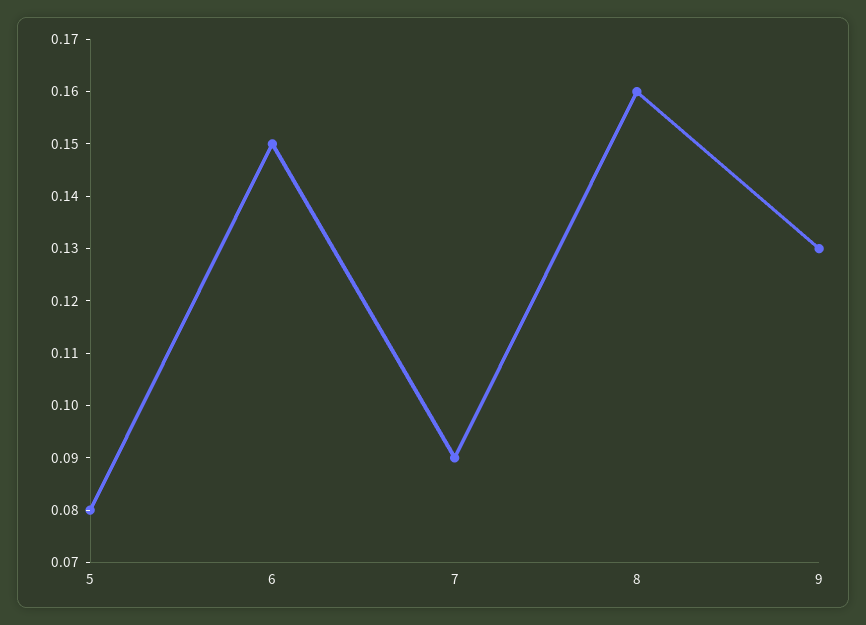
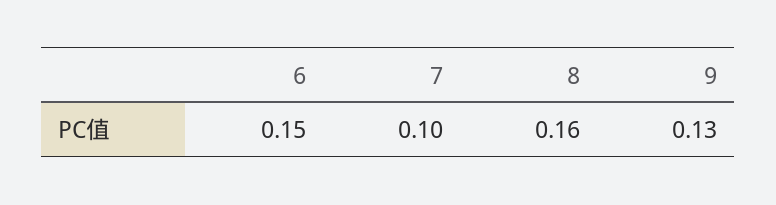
5: 0.08 -> none
7: 0.09 -> 0.1

